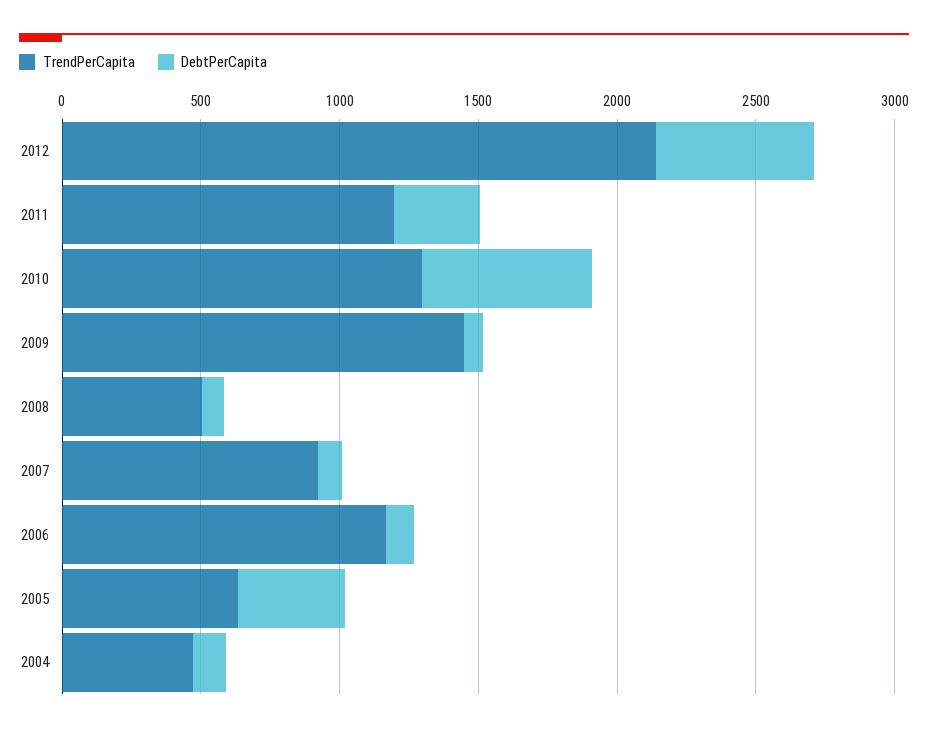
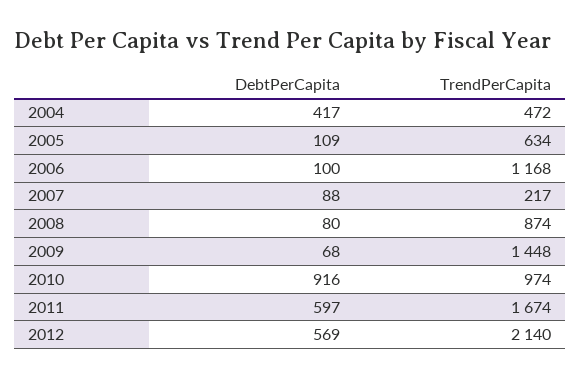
TrendPerCapita, 2011: 1200 -> 1674
DebtPerCapita, 2011: 300 -> 597
TrendPerCapita, 2010: 1300 -> 974
DebtPerCapita, 2010: 600 -> 916
TrendPerCapita, 2008: 500 -> 874
TrendPerCapita, 2007: 900 -> 217
DebtPerCapita, 2005: 400 -> 109
DebtPerCapita, 2004: 100 -> 417

